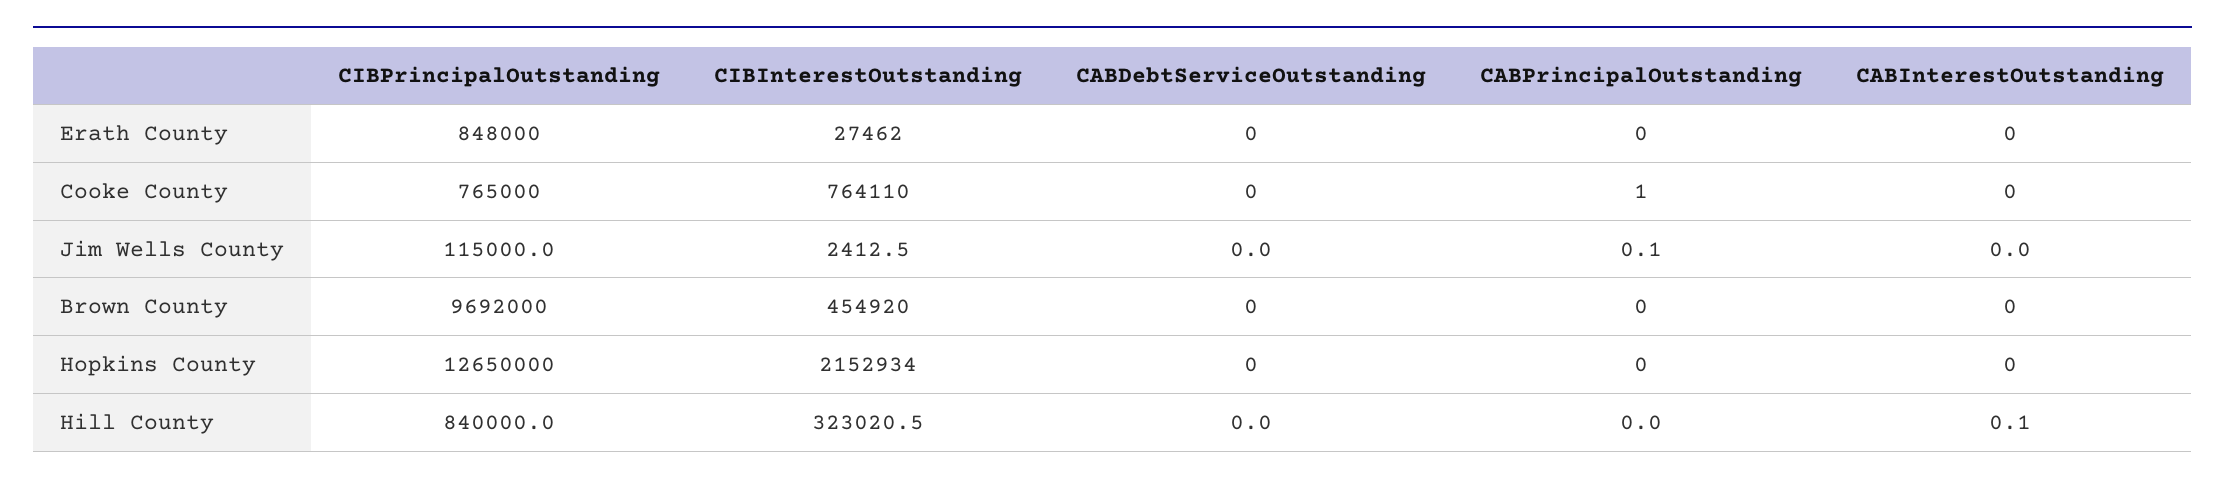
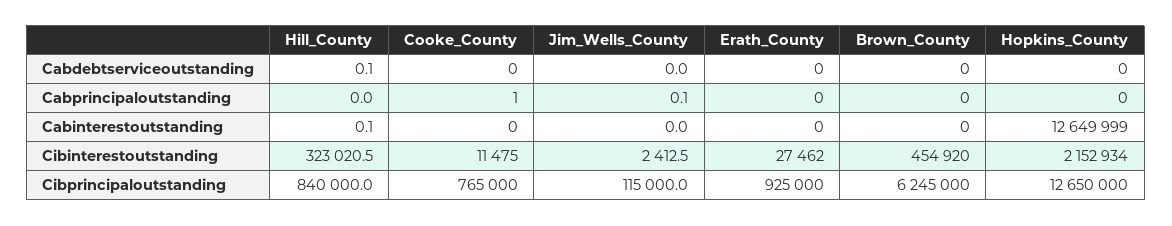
CIBPrincipalOutstanding, Erath County: 848000 -> 925000
CIBInterestOutstanding, Cooke County: 764110 -> 11475
CIBPrincipalOutstanding, Brown County: 9692000 -> 6245000
CABInterestOutstanding, Hopkins County: 0 -> 12649999
CABDebtServiceOutstanding, Hill County: 0 -> 0.1

